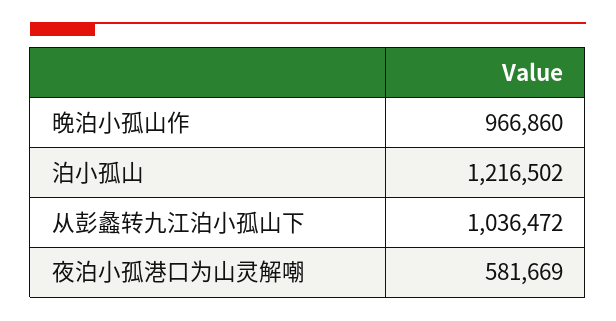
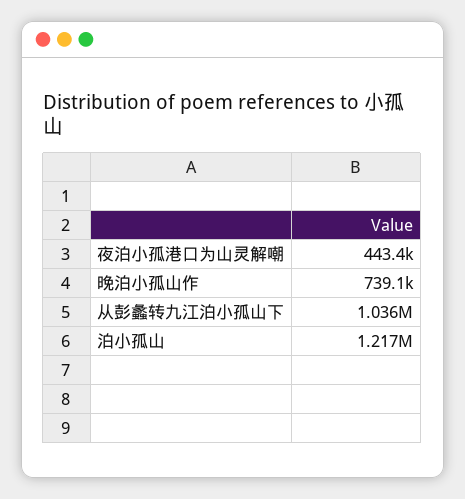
晚泊小孤山作: 966860 -> 739100
夜泊小孤港口为山灵解嘲: 581669 -> 443400

